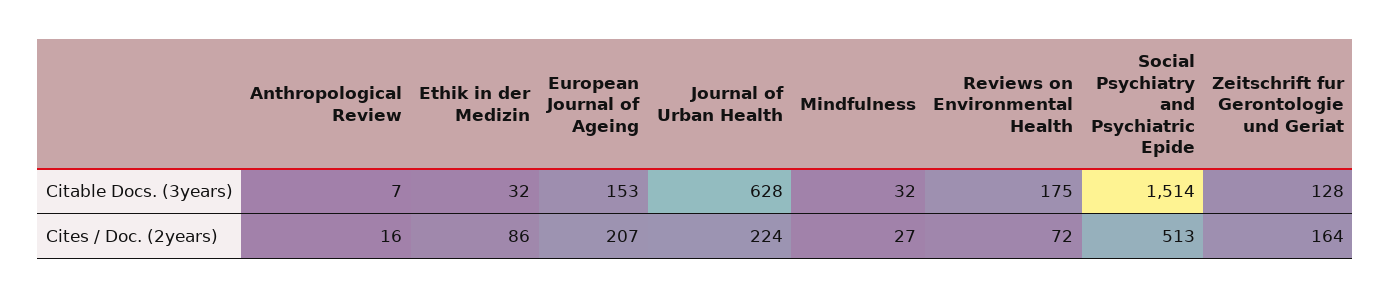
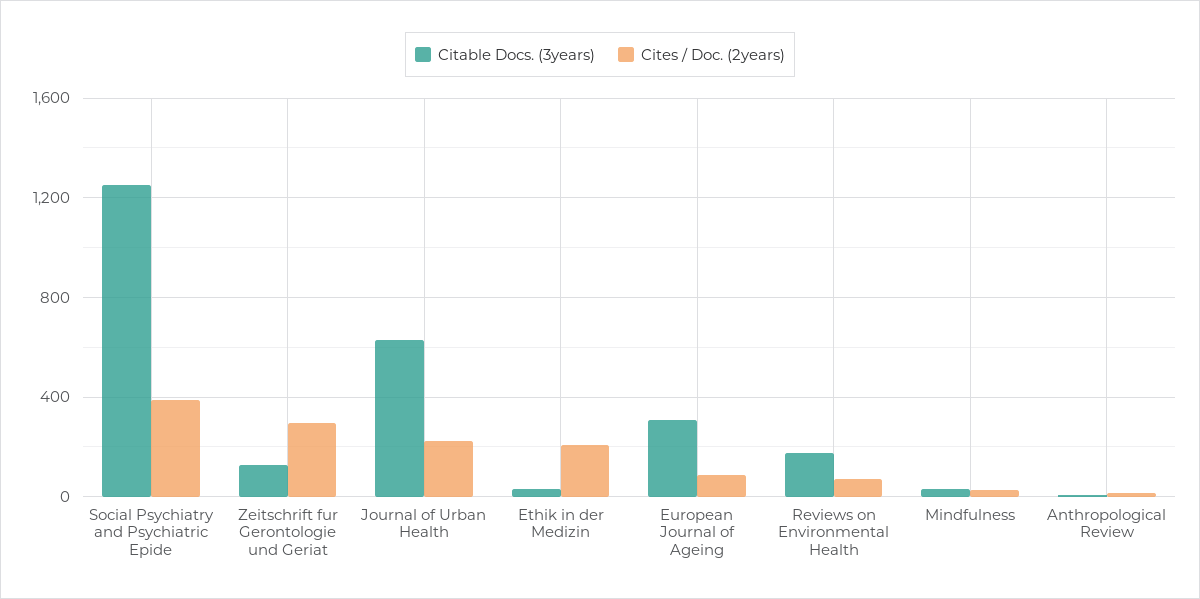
Citable Docs. (3years), European Journal of Ageing: 153 -> 300
Citable Docs. (3years), Social Psychiatry and Psychiatric Epide: 1514 -> 1250
Cites / Doc. (2years), Ethik in der Medizin: 86 -> 200
Cites / Doc. (2years), European Journal of Ageing: 207 -> 100
Cites / Doc. (2years), Social Psychiatry and Psychiatric Epide: 513 -> 400
Cites / Doc. (2years), Zeitschrift fur Gerontologie und Geriat: 164 -> 300

